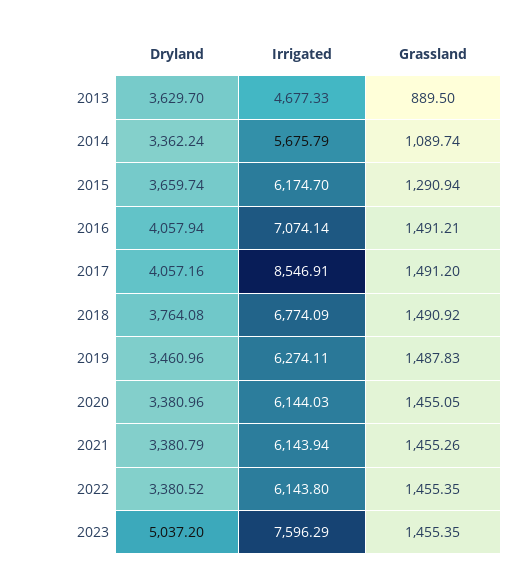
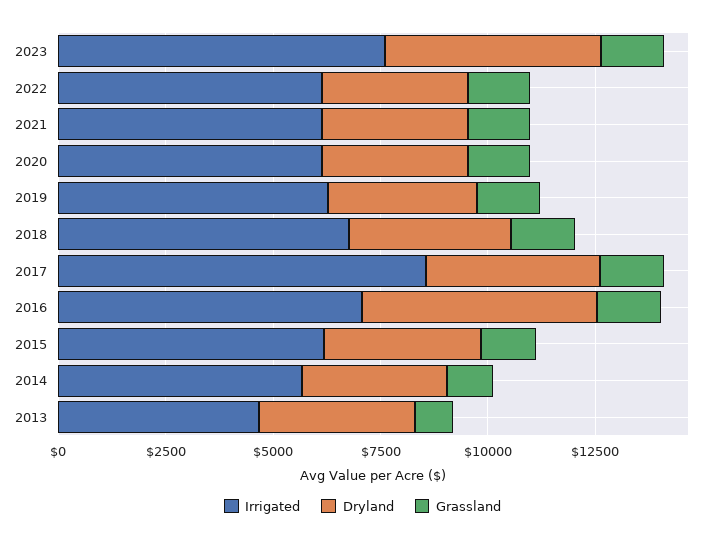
Dryland, 2016: 4057.94 -> 5500

